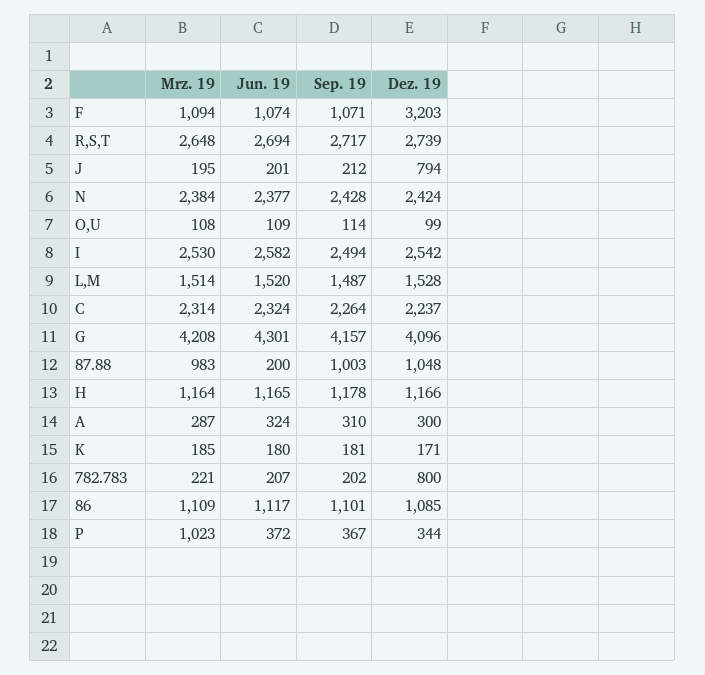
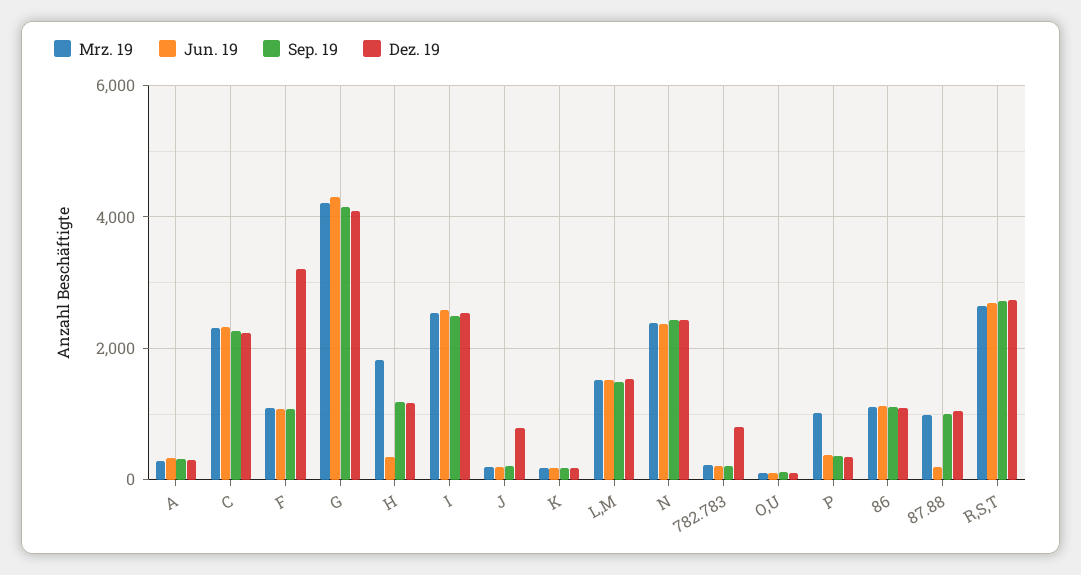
Mrz. 19, H: 1164 -> 1800
Jun. 19, H: 1165 -> 400

